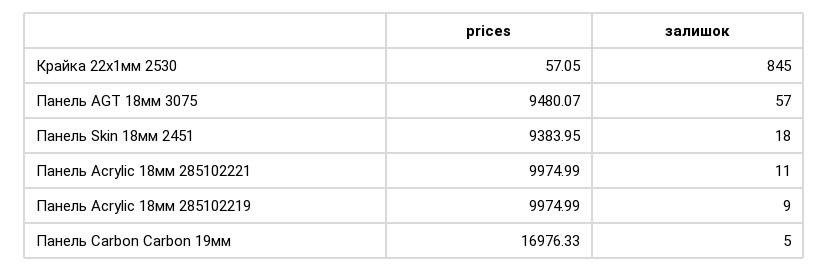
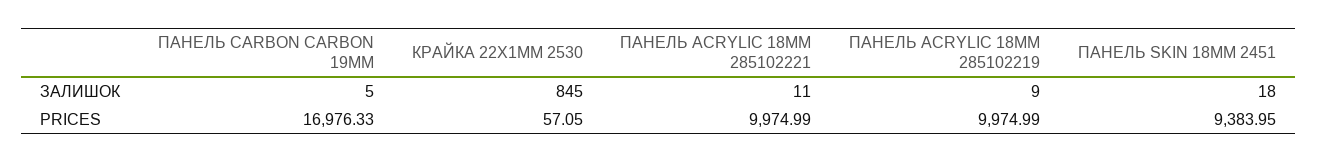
prices, Панель AGT 18мм 3075: 9480.07 -> none
залишок, Панель AGT 18мм 3075: 57 -> none

